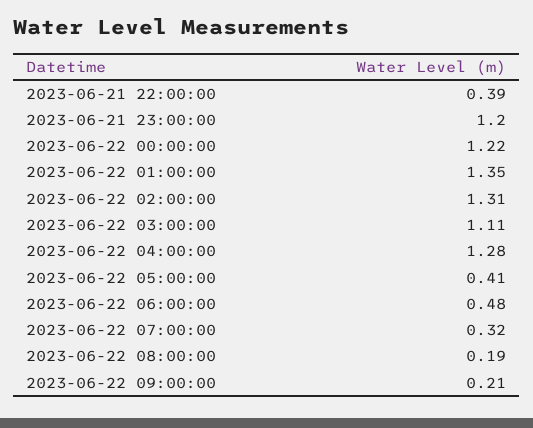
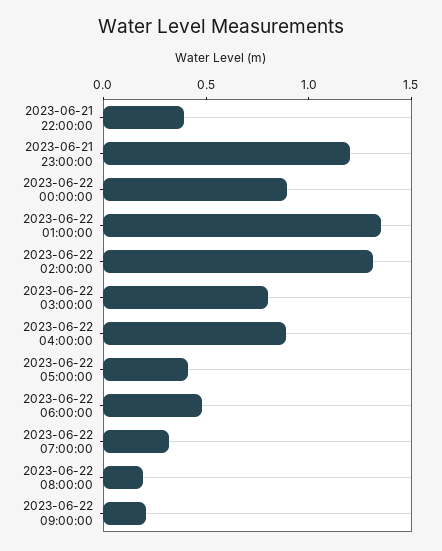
2023-06-22 00:00:00: 1.22 -> 0.9
2023-06-22 03:00:00: 1.11 -> 0.8
2023-06-22 04:00:00: 1.28 -> 0.9

